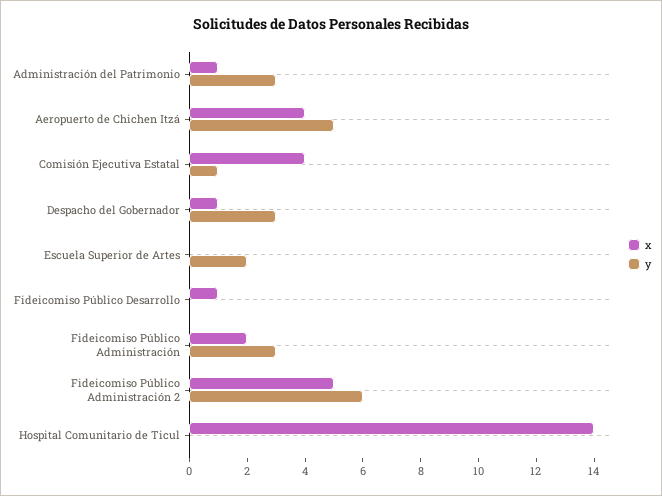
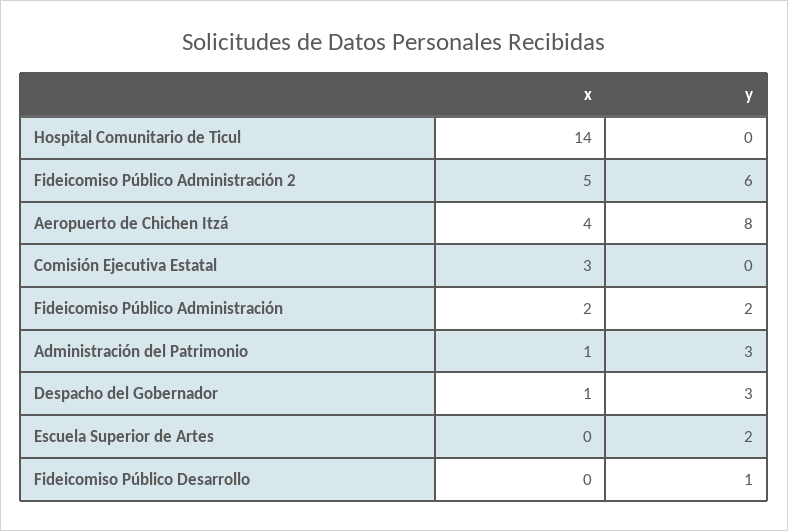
y, Aeropuerto de Chichen Itzá: 5 -> 8
x, Comisión Ejecutiva Estatal: 4 -> 3
y, Comisión Ejecutiva Estatal: 1 -> 0
x, Fideicomiso Público Desarrollo: 1 -> 0
y, Fideicomiso Público Desarrollo: 0 -> 1
y, Fideicomiso Público Administración: 3 -> 2

